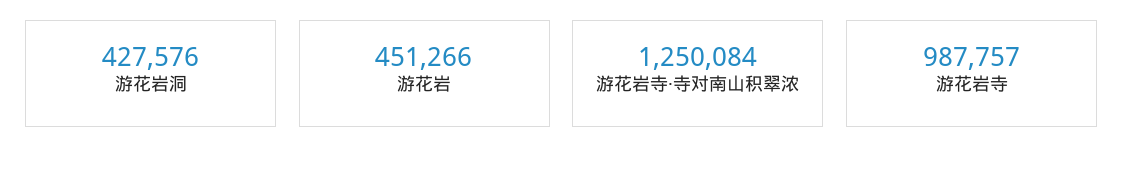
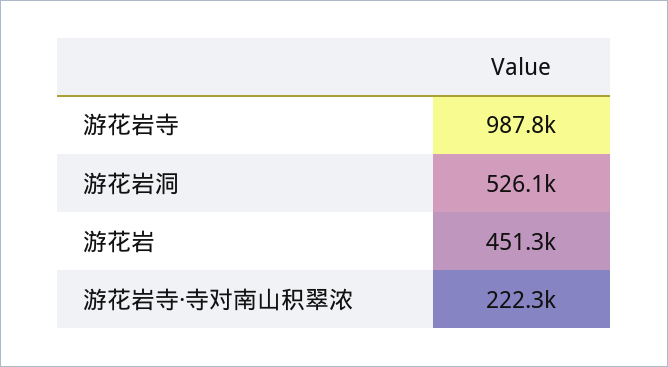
游花岩洞: 427576 -> 526100
游花岩寺·寺对南山积翠浓: 1250084 -> 222300

